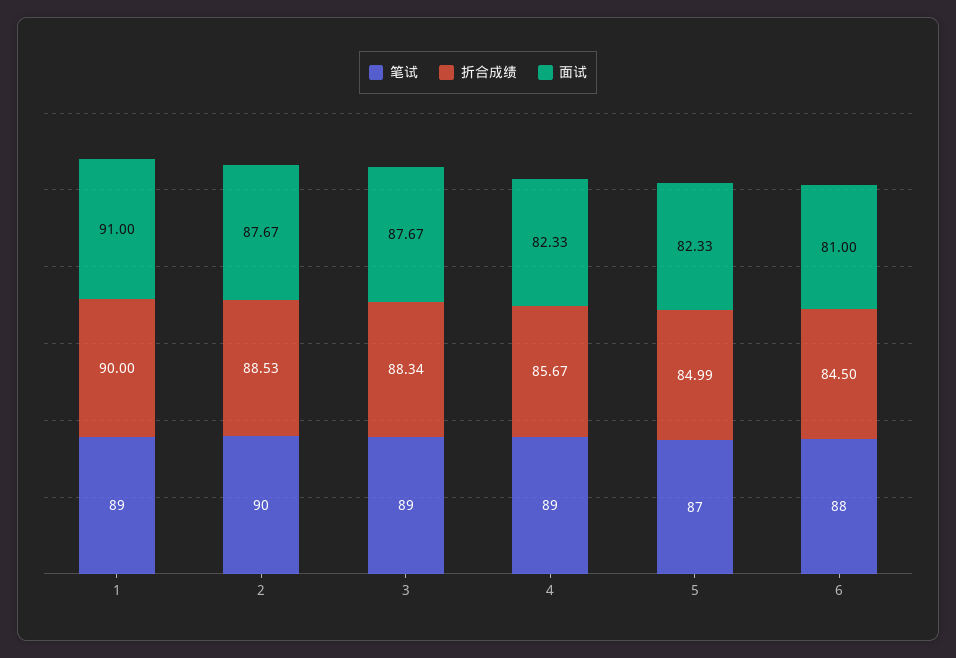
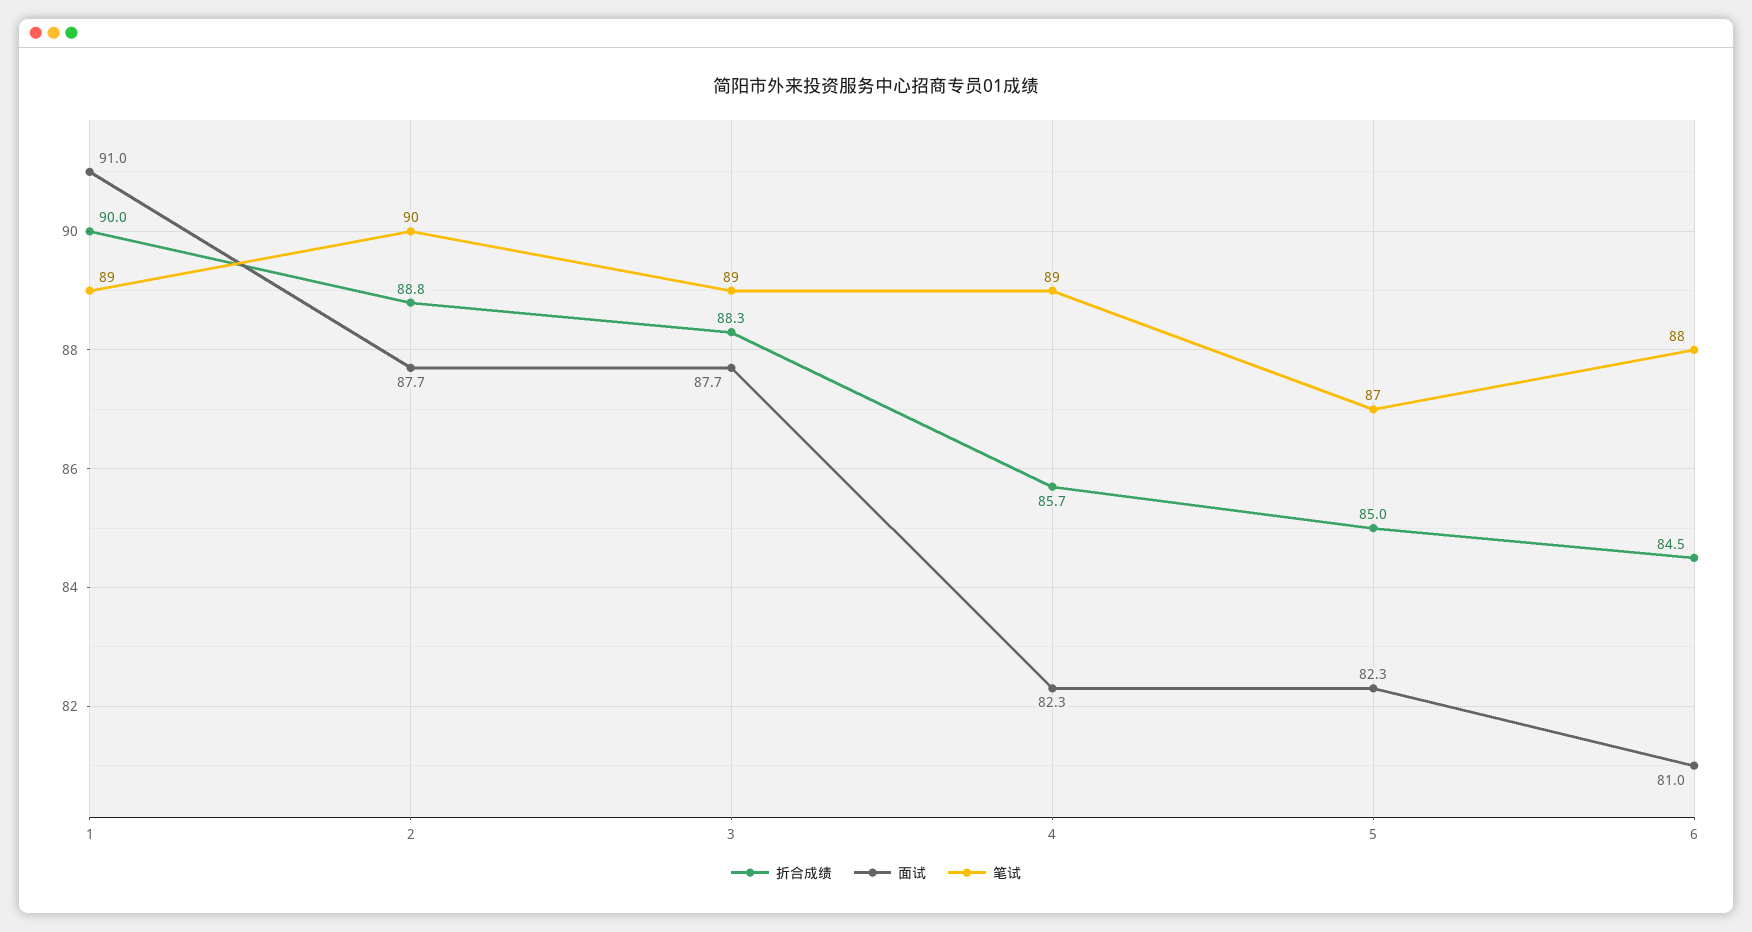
折合成绩, 2: 88.53 -> 88.8

